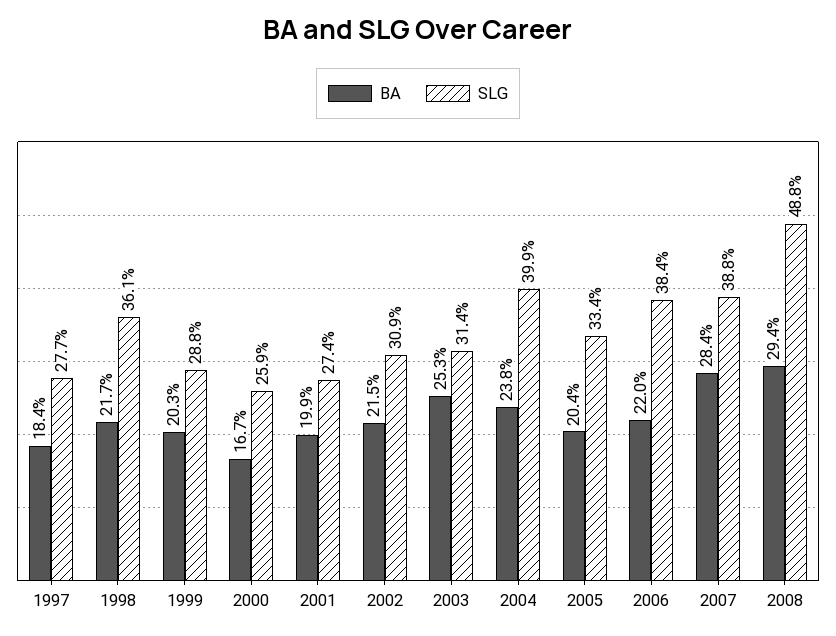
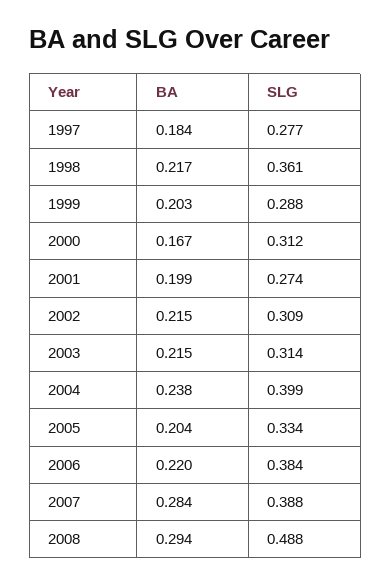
SLG, 2000: 0.259 -> 0.312
BA, 2003: 0.253 -> 0.215

